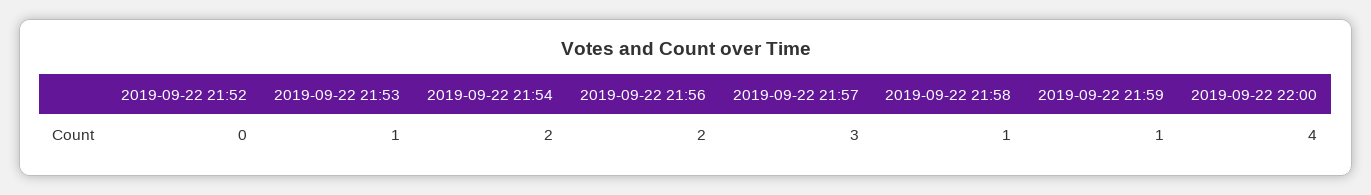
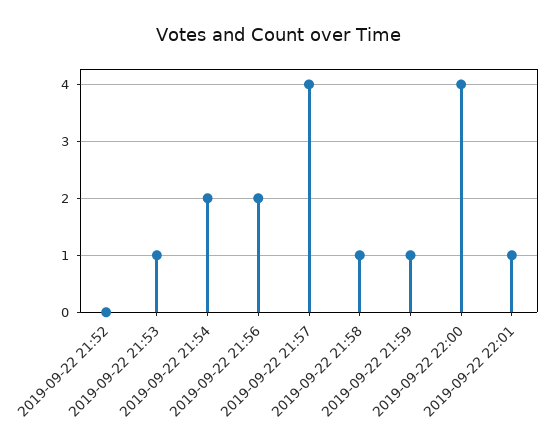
2019-09-22 21:57: 3 -> 4
2019-09-22 22:01: none -> 1

